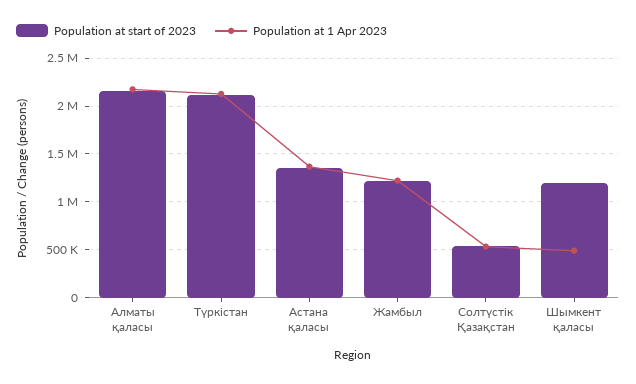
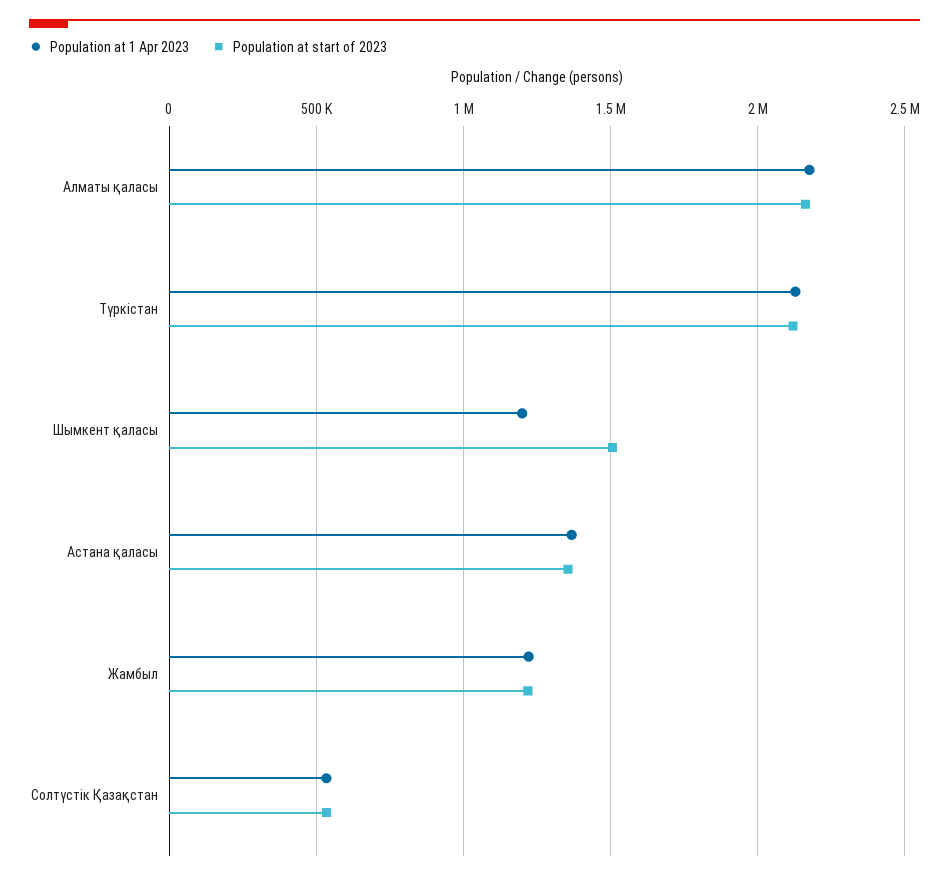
Population at start of 2023, Шымкент қаласы: 1200000 -> 1500000
Population at 1 Apr 2023, Шымкент қаласы: 500000 -> 1200000

